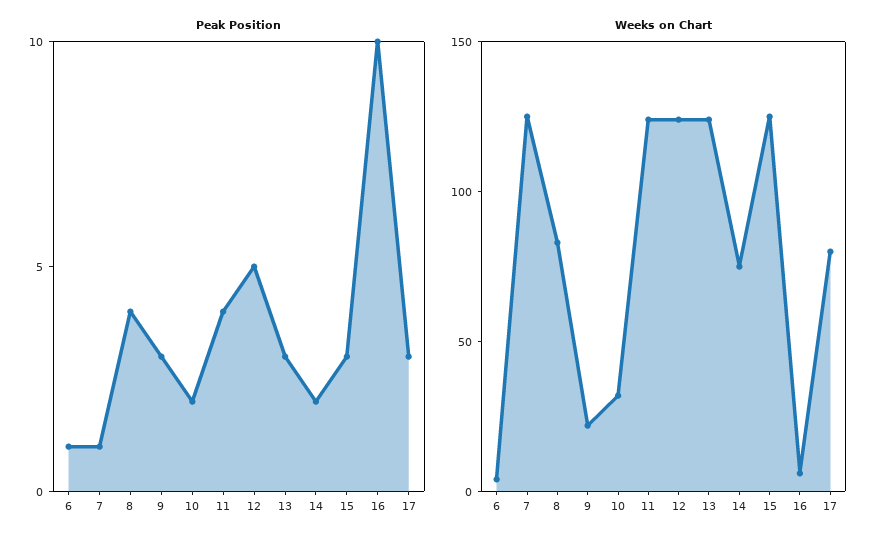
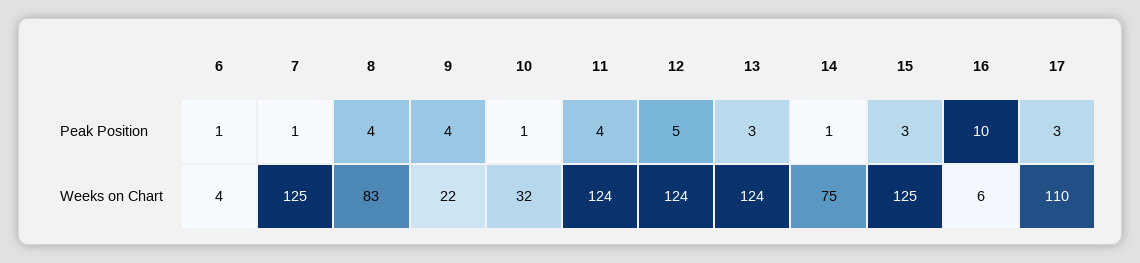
Peak Position, 9: 3 -> 4
Peak Position, 10: 2 -> 1
Peak Position, 14: 2 -> 1
Weeks on Chart, 17: 80 -> 110

